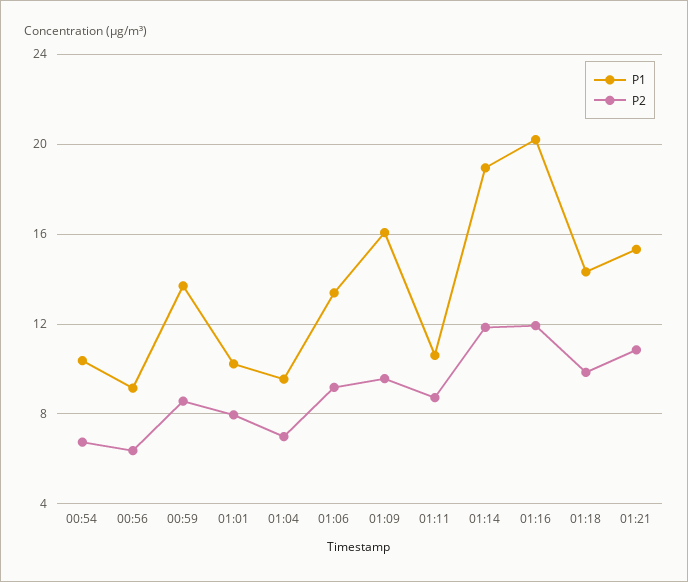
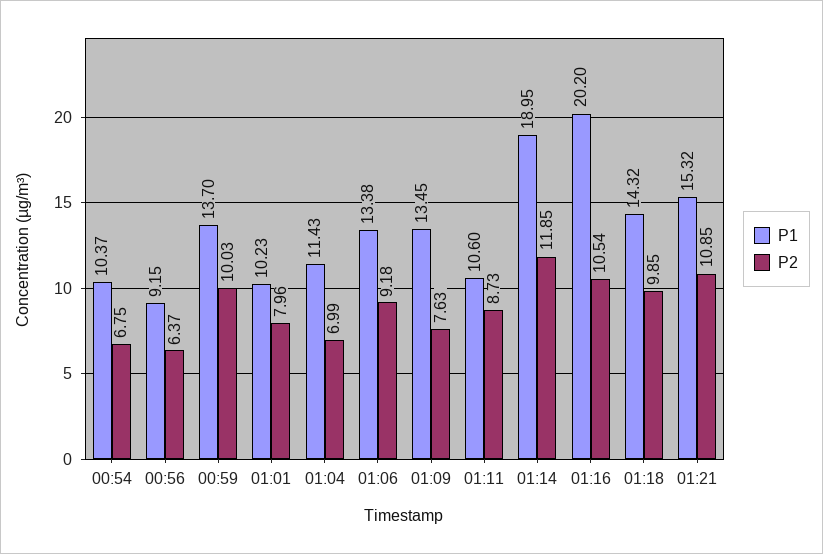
P2, 00:59: 8.5 -> 10.03
P1, 01:04: 9.5 -> 11.43
P1, 01:09: 16 -> 13.45
P2, 01:09: 9.5 -> 7.63
P2, 01:16: 12 -> 10.54

